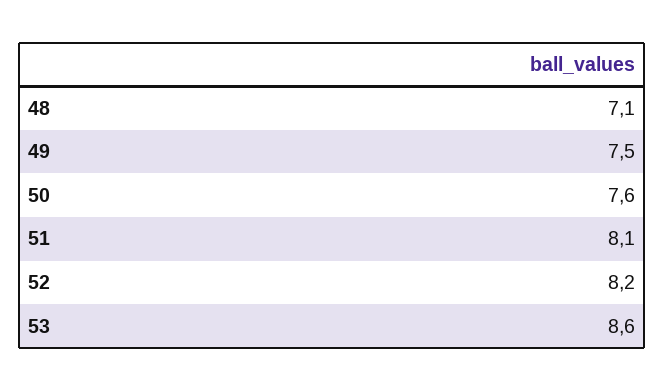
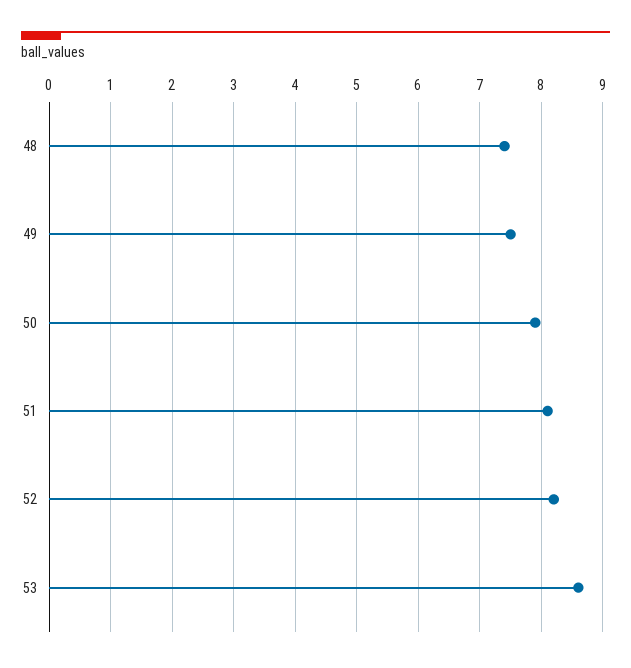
48: 7.1 -> 7.4
50: 7.6 -> 7.9

